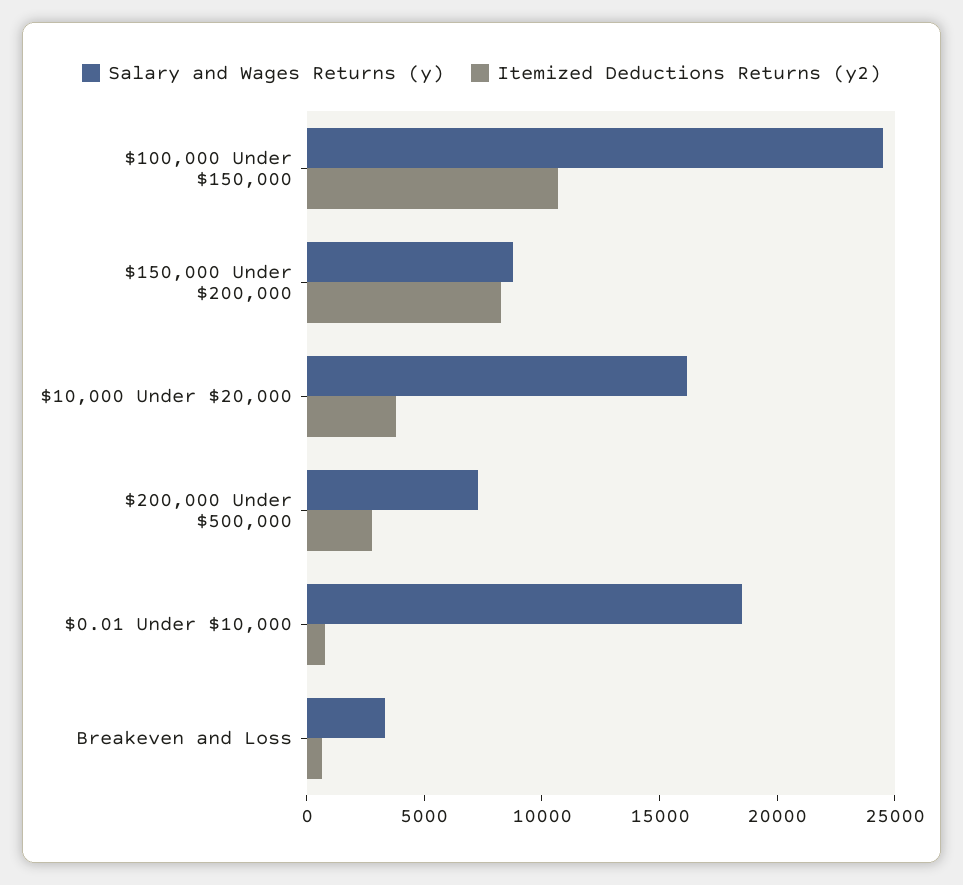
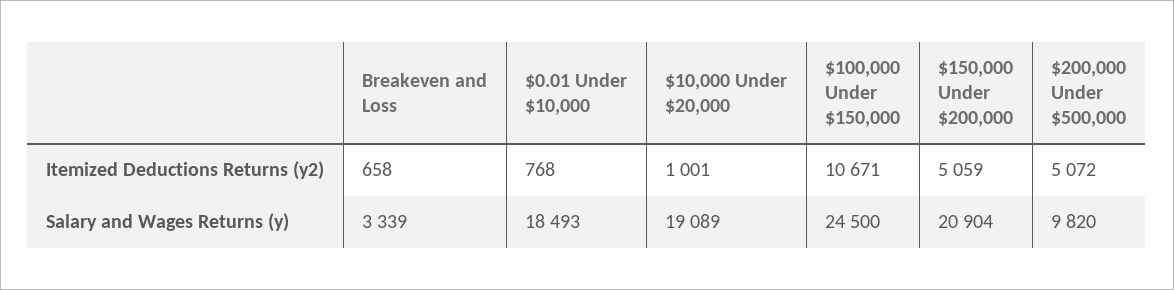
Salary and Wages Returns (y), $150,000 Under $200,000: 9000 -> 20904
Itemized Deductions Returns (y2), $150,000 Under $200,000: 8000 -> 5059
Salary and Wages Returns (y), $10,000 Under $20,000: 16000 -> 19089
Itemized Deductions Returns (y2), $10,000 Under $20,000: 4000 -> 1001
Salary and Wages Returns (y), $200,000 Under $500,000: 7000 -> 9820
Itemized Deductions Returns (y2), $200,000 Under $500,000: 3000 -> 5072

